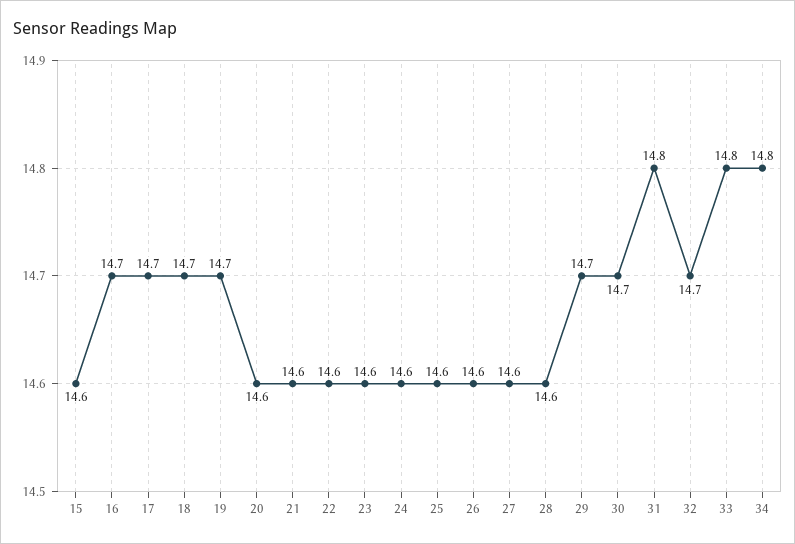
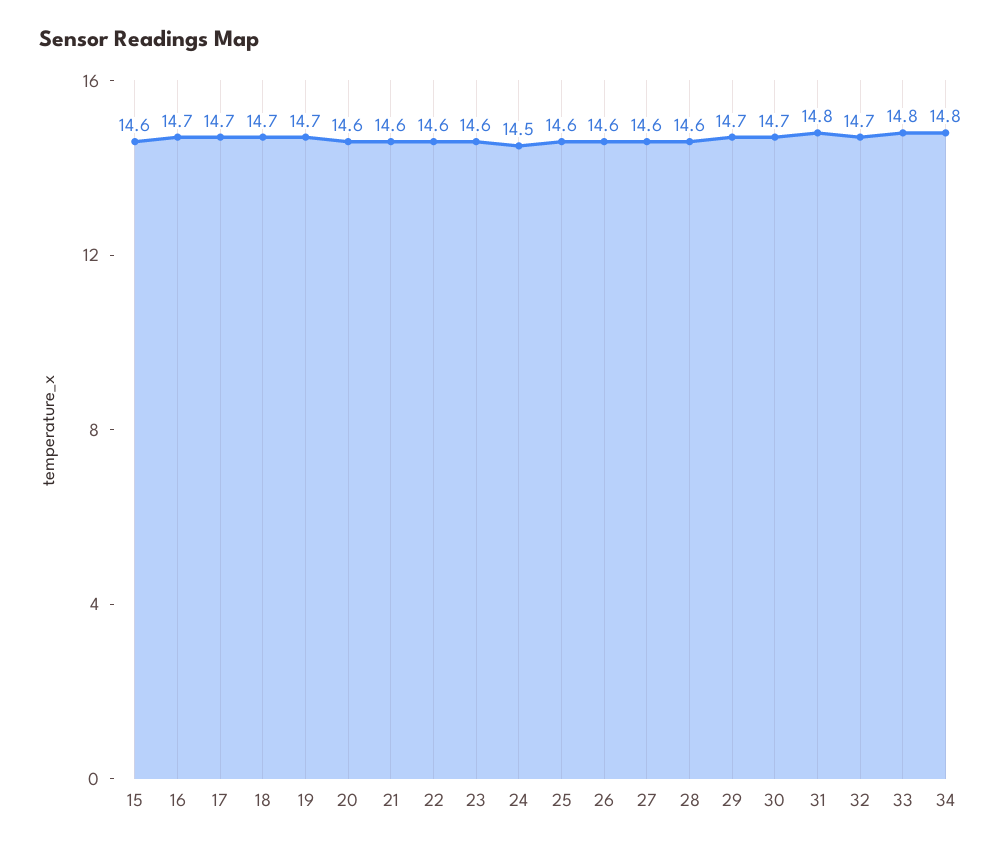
24: 14.6 -> 14.5

